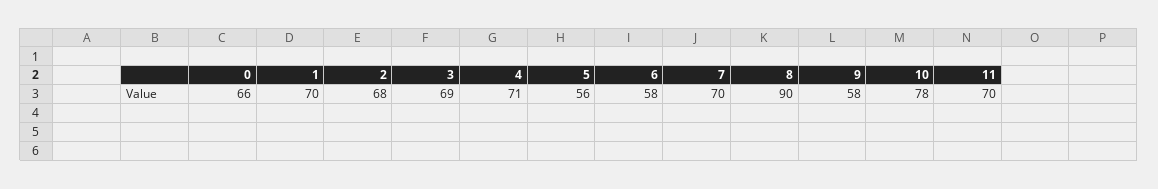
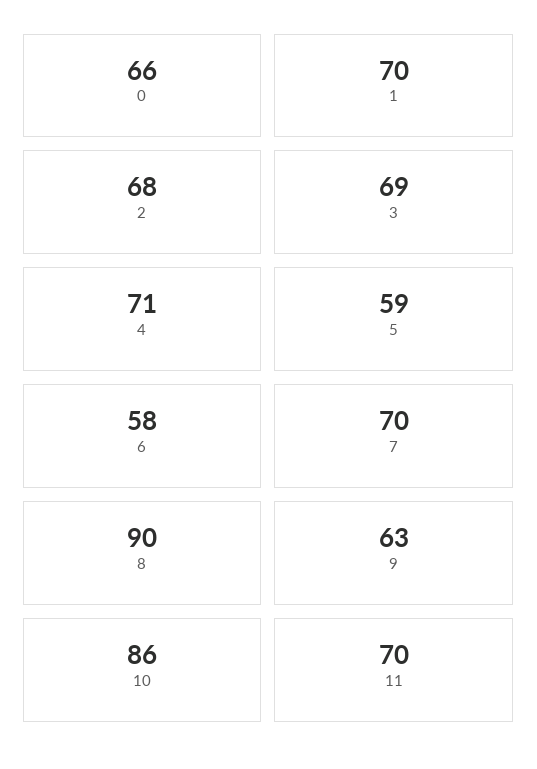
5: 56 -> 59
9: 58 -> 63
10: 78 -> 86

